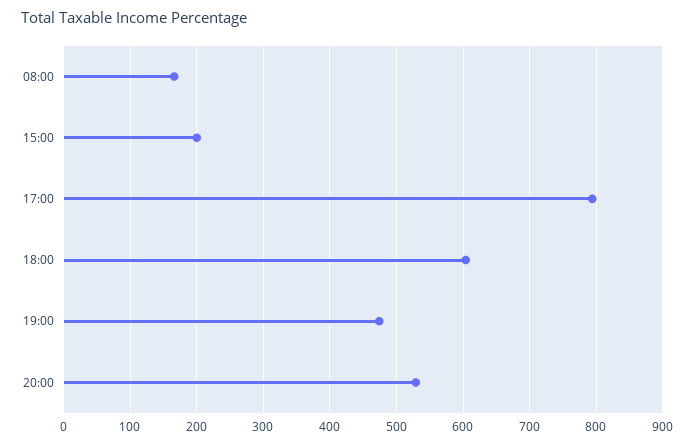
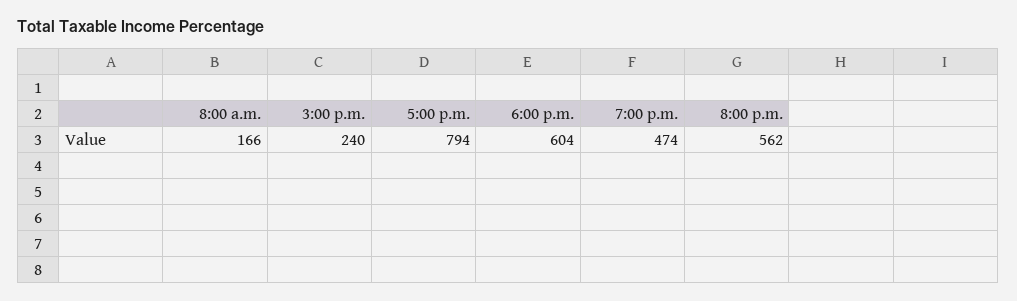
15:00: 200 -> 240
20:00: 530 -> 562

